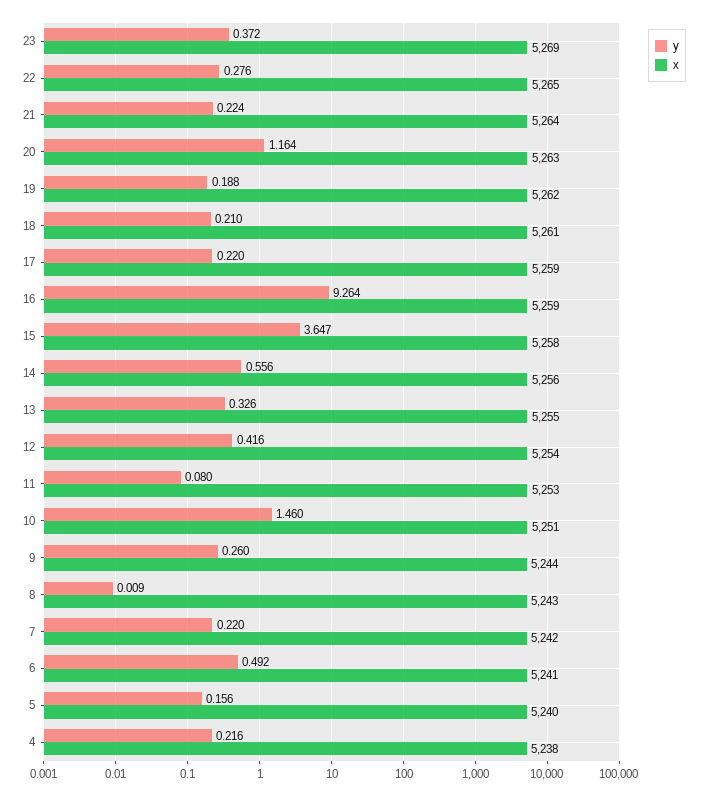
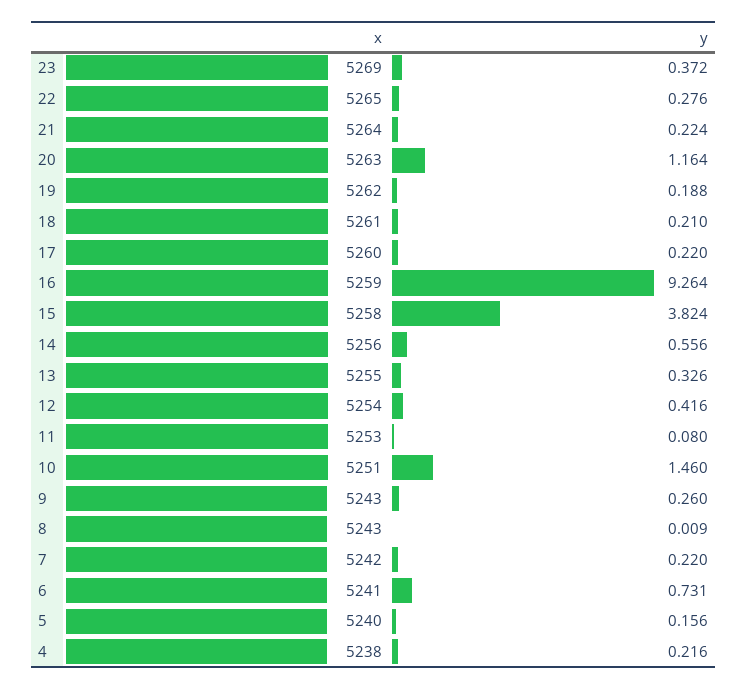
x, 17: 5259 -> 5260
y, 15: 3.647 -> 3.824
x, 9: 5244 -> 5243
y, 6: 0.492 -> 0.731

